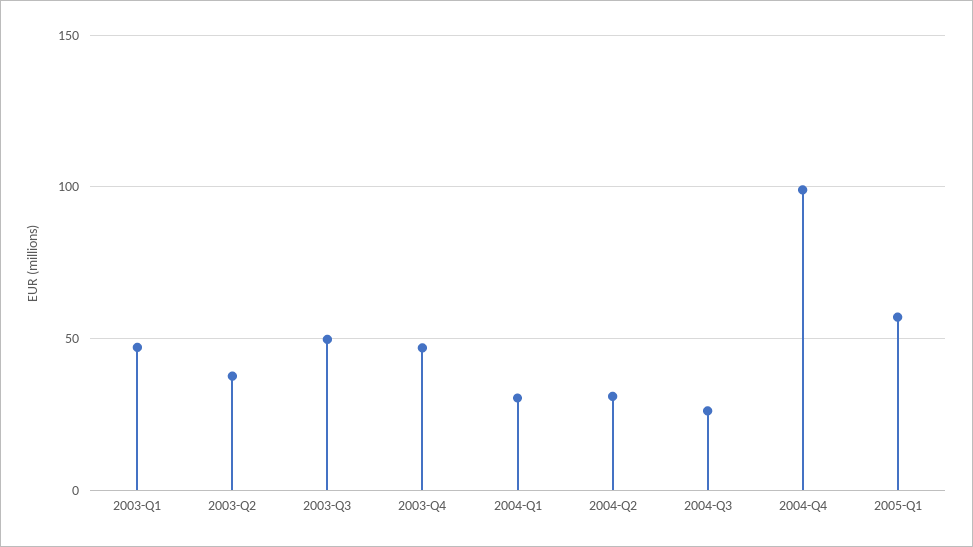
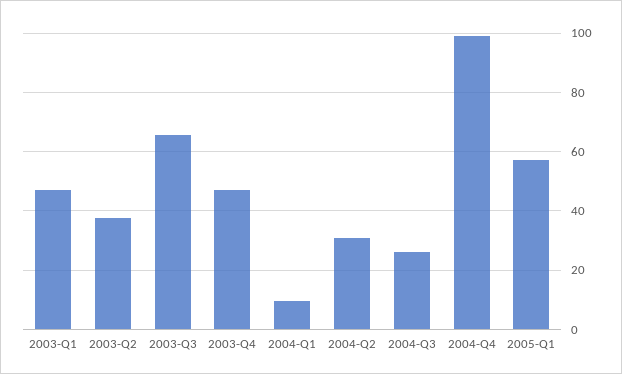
2003-Q3: 50 -> 65
2004-Q1: 30 -> 10

